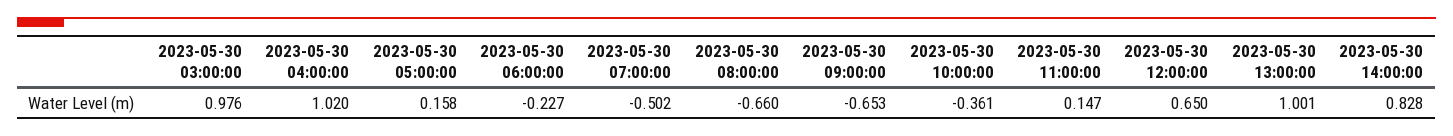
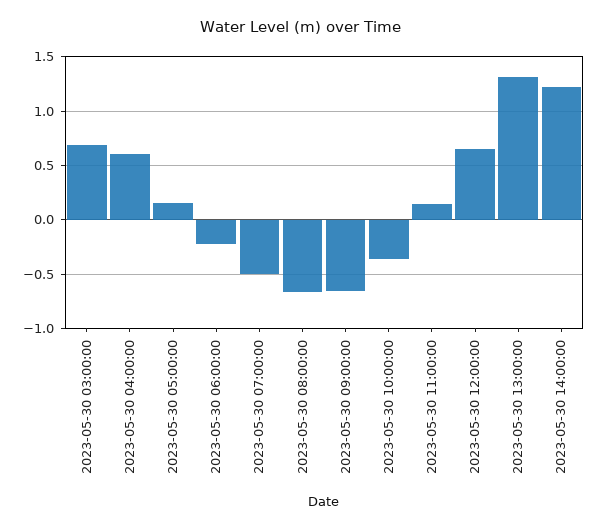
2023-05-30 03:00:00: 0.976 -> 0.7
2023-05-30 04:00:00: 1.02 -> 0.6
2023-05-30 13:00:00: 1.001 -> 1.3
2023-05-30 14:00:00: 0.828 -> 1.2

